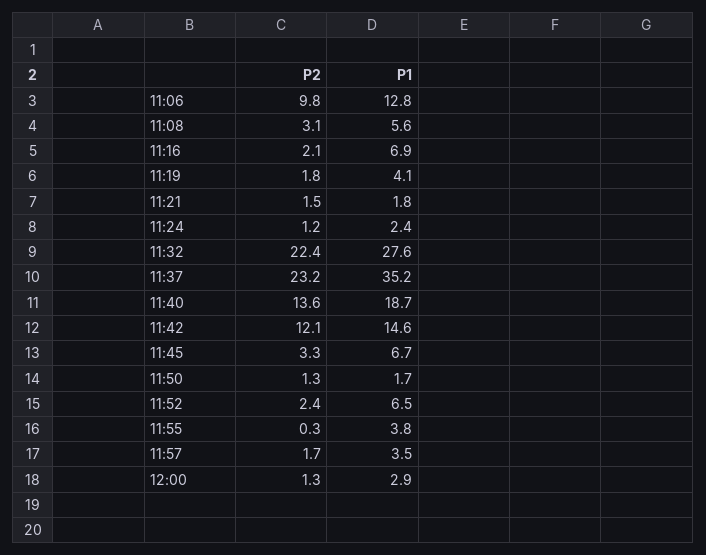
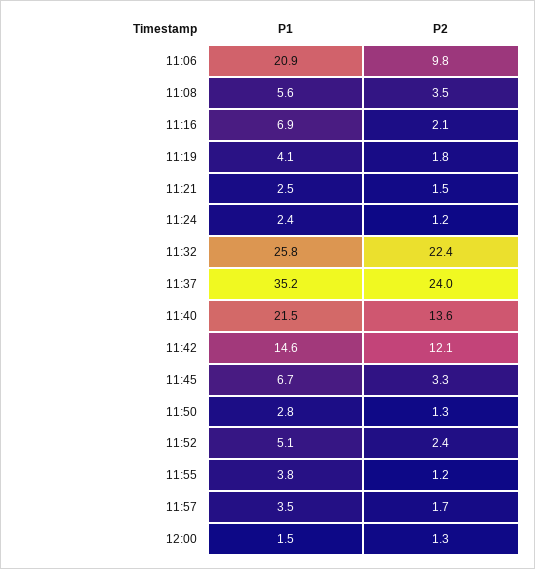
P1, 11:06: 12.8 -> 20.9
P2, 11:08: 3.1 -> 3.5
P1, 11:21: 1.8 -> 2.5
P1, 11:32: 27.6 -> 25.8
P2, 11:37: 23.2 -> 24
P1, 11:40: 18.7 -> 21.5
P1, 11:50: 1.7 -> 2.8
P1, 11:52: 6.5 -> 5.1
P2, 11:55: 0.3 -> 1.2
P1, 12:00: 2.9 -> 1.5

